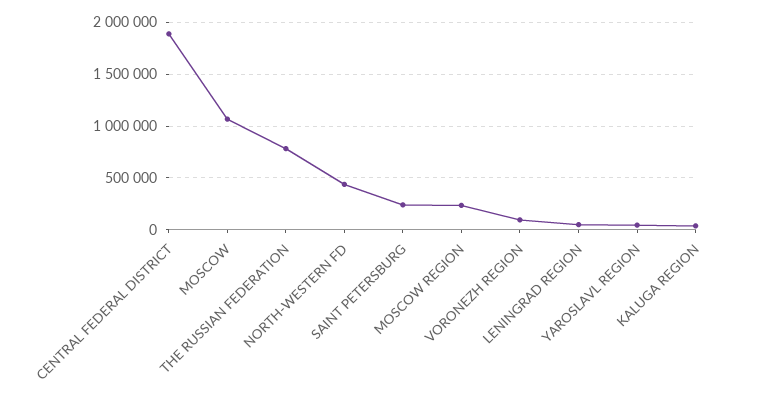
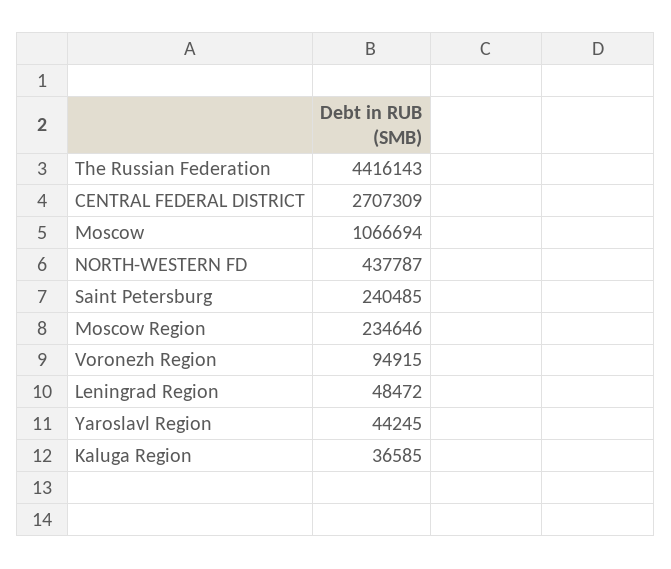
CENTRAL FEDERAL DISTRICT: 1900000 -> 2707309
THE RUSSIAN FEDERATION: 800000 -> 4416143

